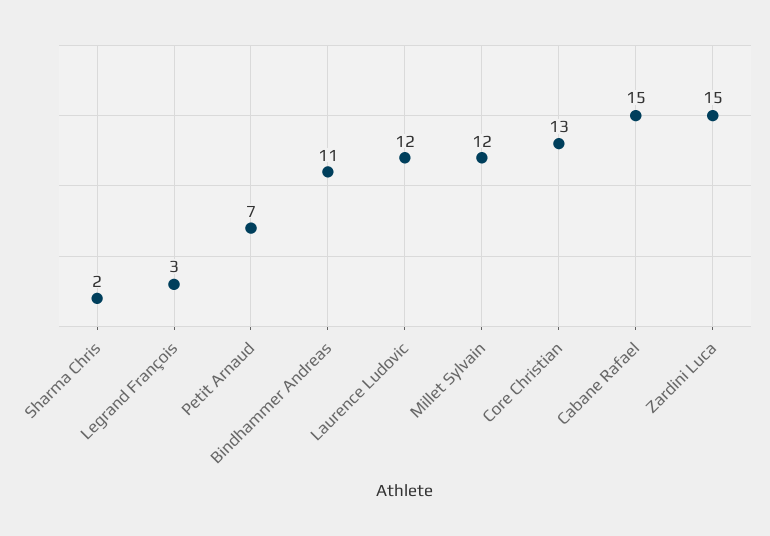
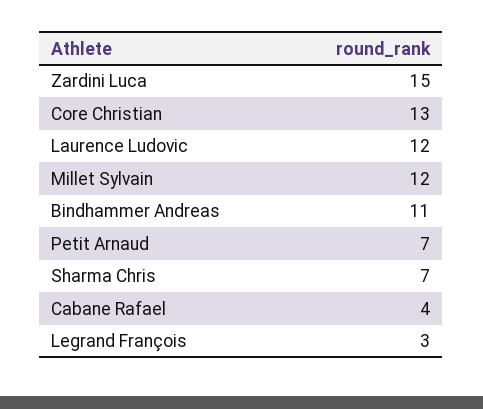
Sharma Chris: 2 -> 7
Cabane Rafael: 15 -> 4

